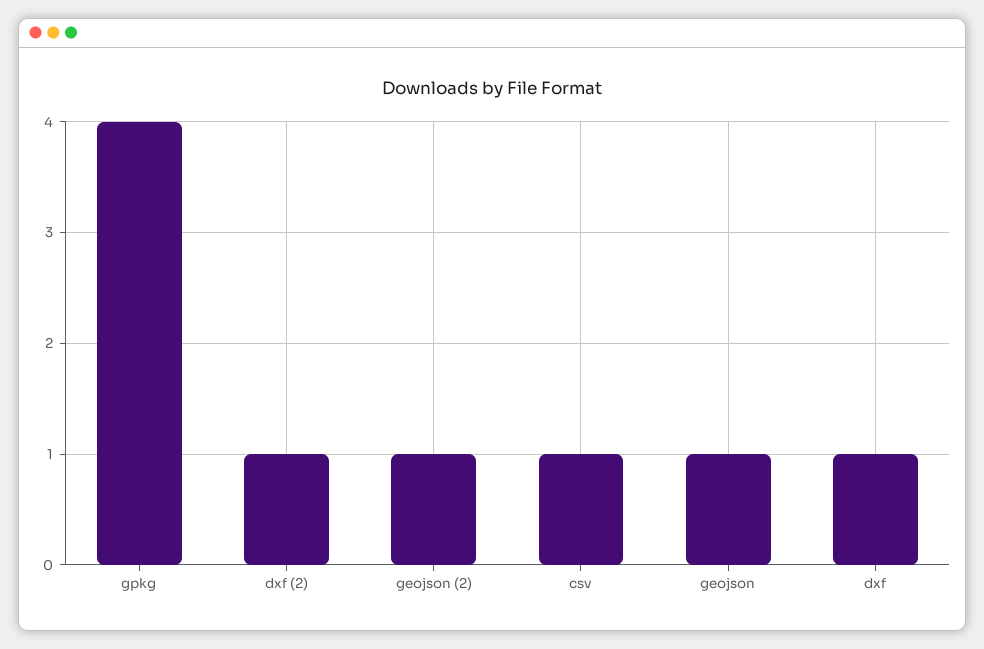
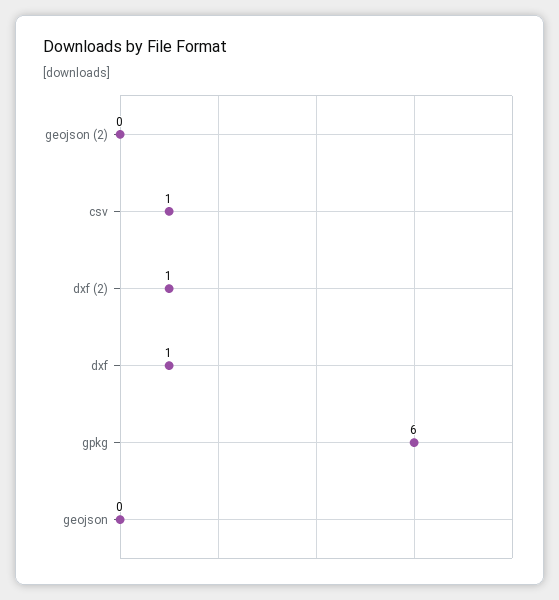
gpkg: 4 -> 6
geojson (2): 1 -> 0
geojson: 1 -> 0

